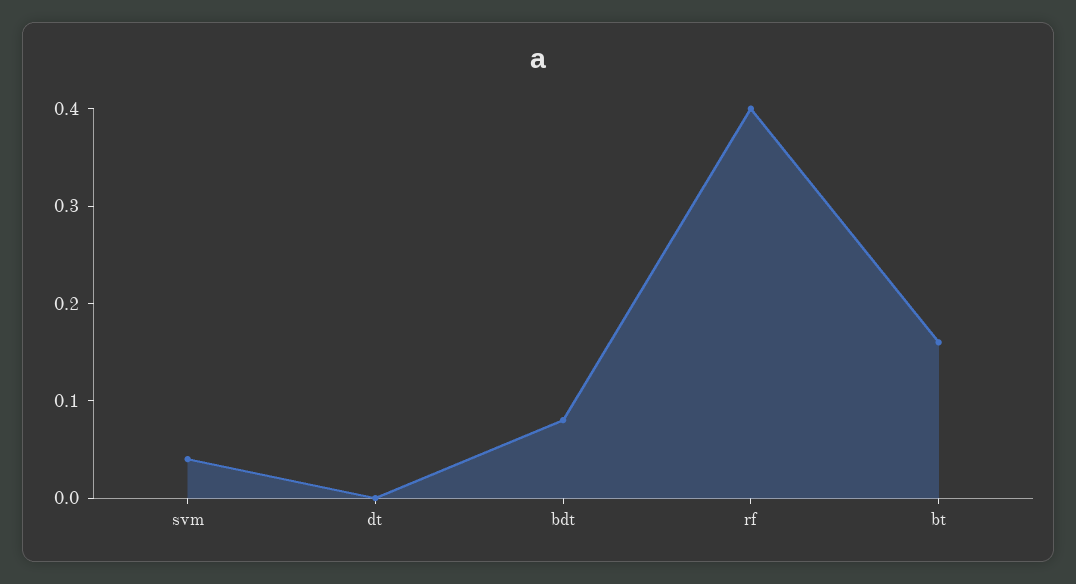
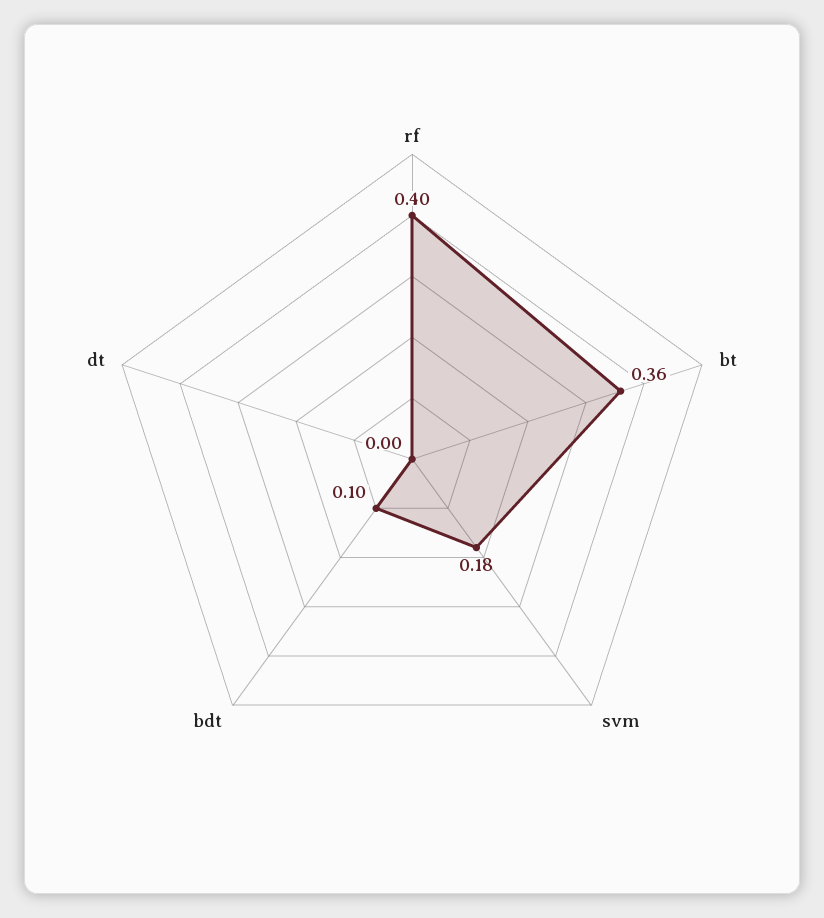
svm: 0.04 -> 0.18
bdt: 0.08 -> 0.1
bt: 0.16 -> 0.36

